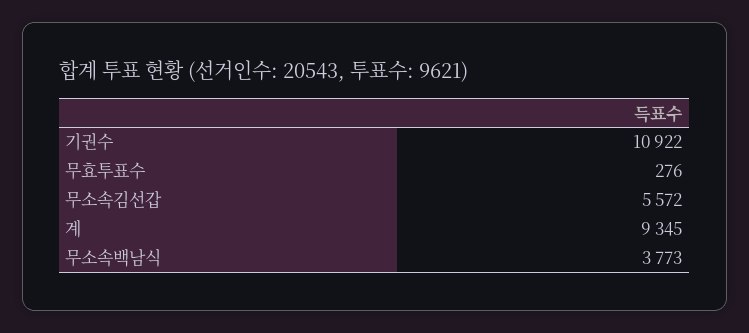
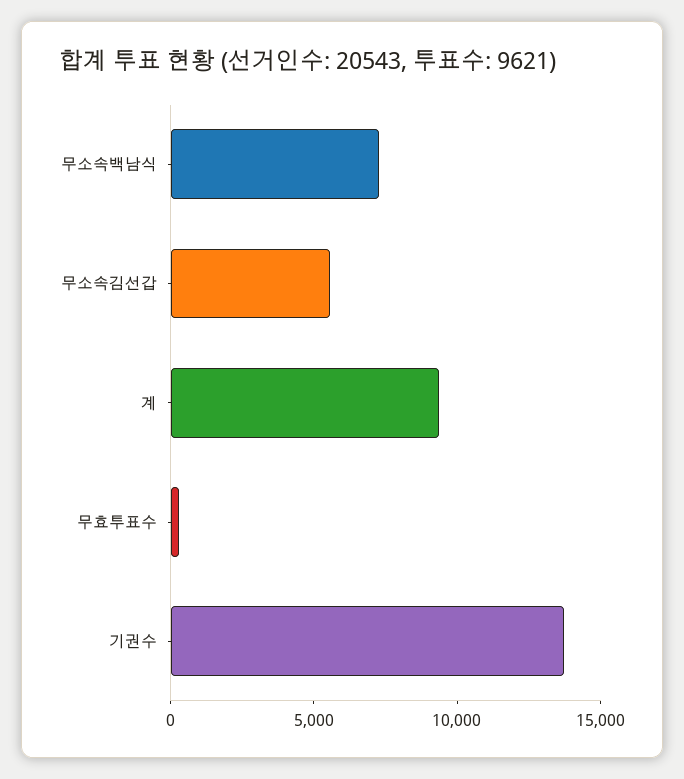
기권수: 10922 -> 14000
무소속백남식: 3773 -> 7000

